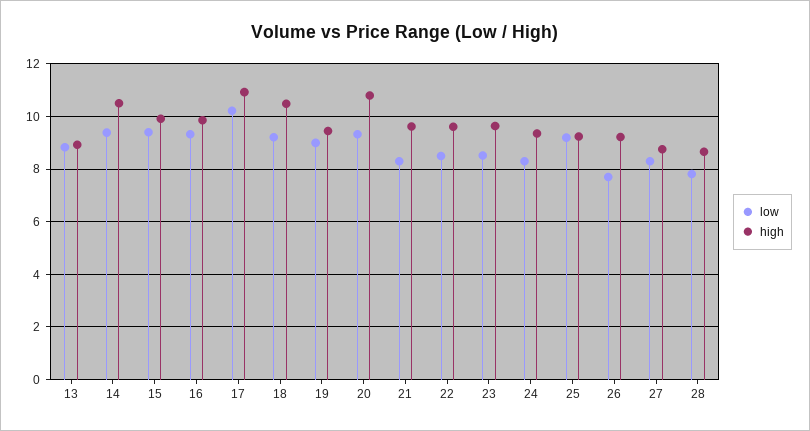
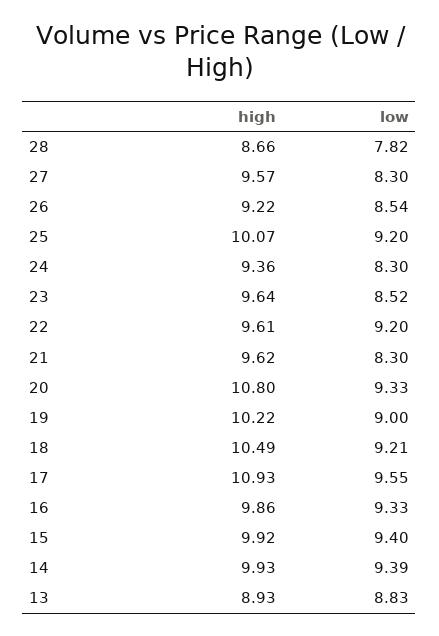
high, 14: 10.5 -> 9.93
low, 17: 10.25 -> 9.55
high, 19: 9.5 -> 10.22
low, 22: 8.5 -> 9.2
high, 25: 9.25 -> 10.07
low, 26: 7.75 -> 8.54
high, 27: 8.75 -> 9.57

